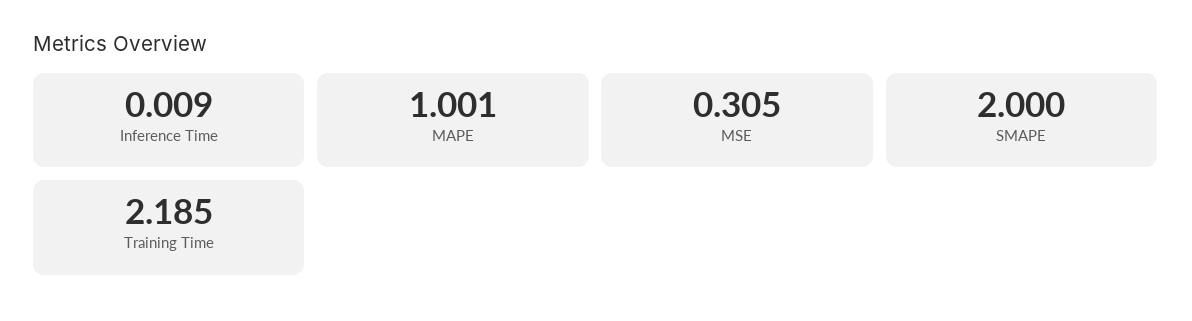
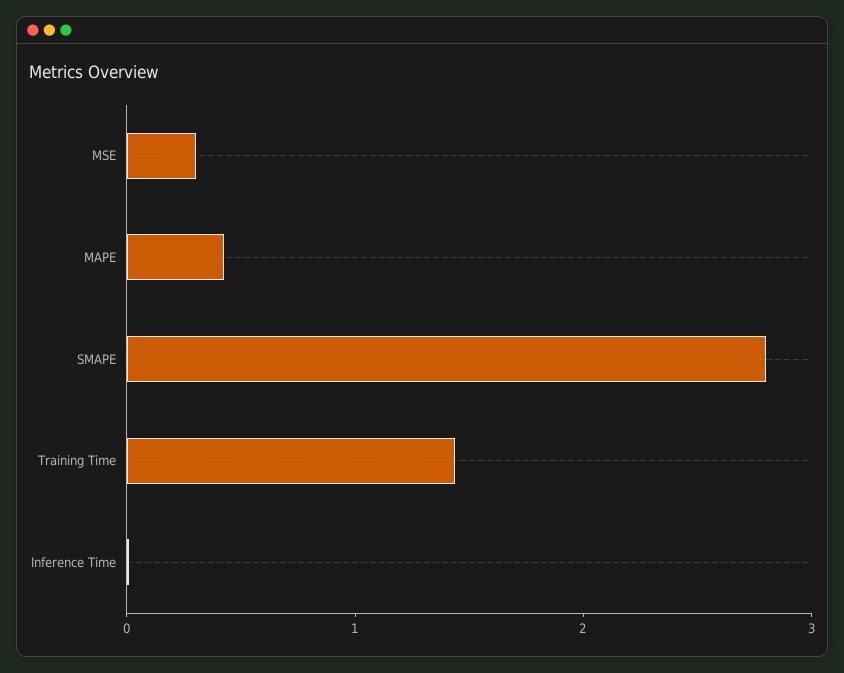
MAPE: 1.001 -> 0.4
SMAPE: 2 -> 2.8
Training Time: 2.185 -> 1.4

